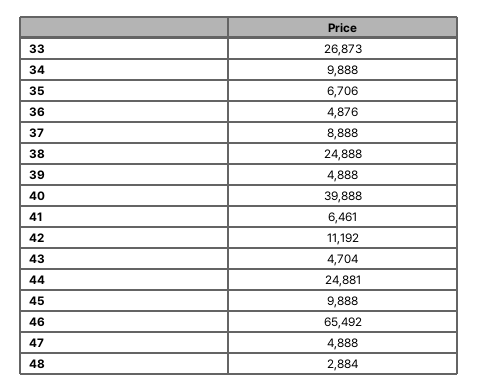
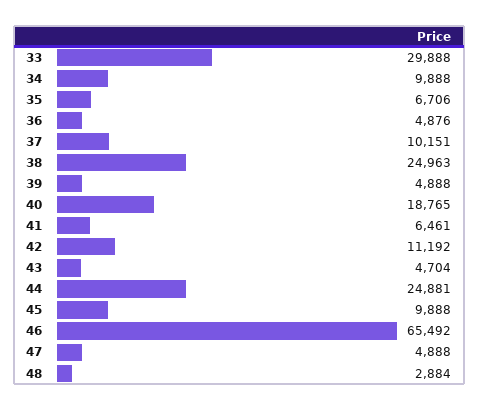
33: 26873 -> 29888
37: 8888 -> 10151
38: 24888 -> 24963
40: 39888 -> 18765

